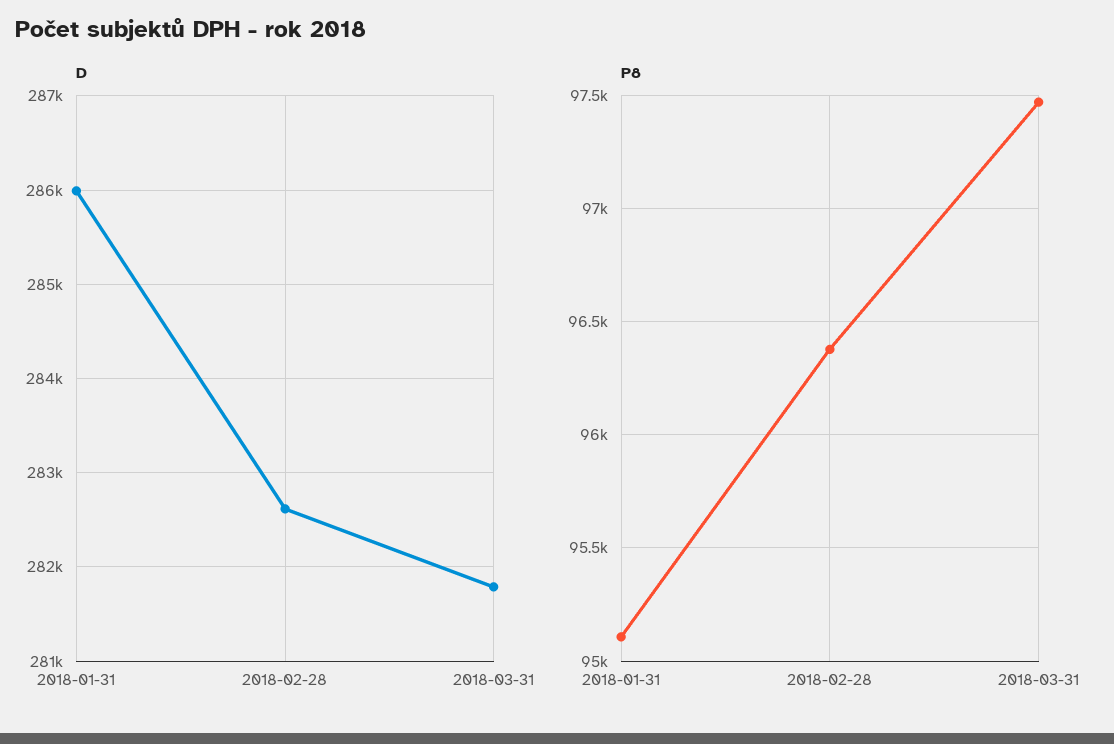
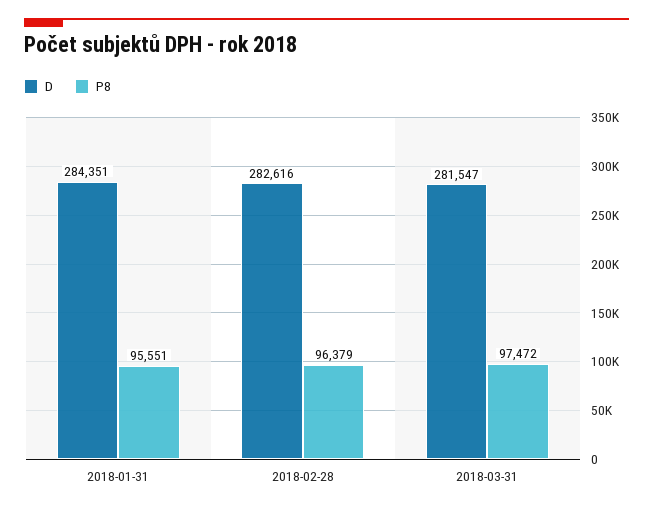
D, 2018-01-31: 286000 -> 284351
D, 2018-03-31: 281800 -> 281547
P8, 2018-01-31: 95100 -> 95551

